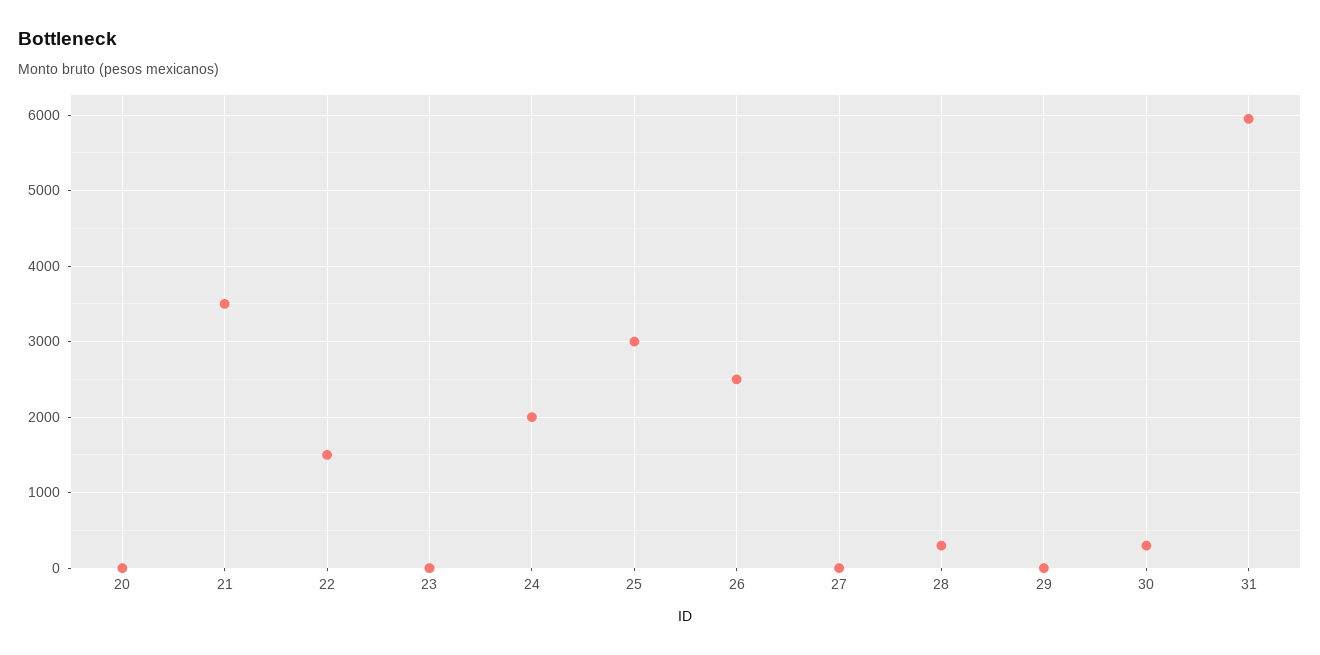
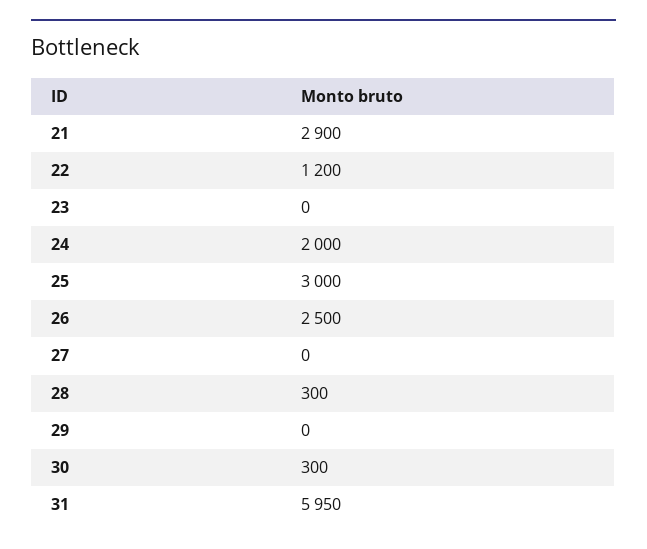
20: 0 -> none
21: 3500 -> 2900
22: 1500 -> 1200

